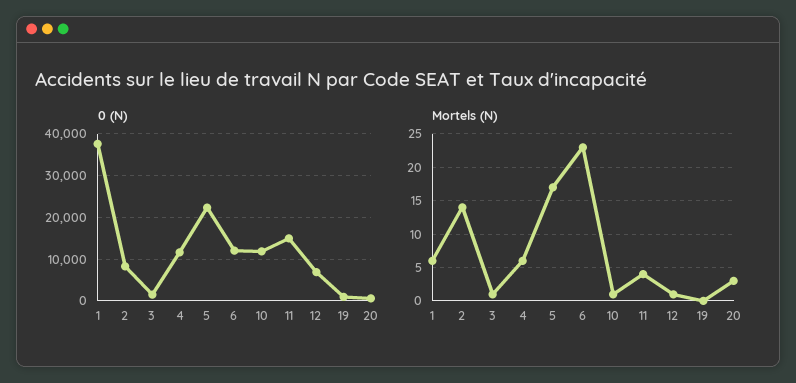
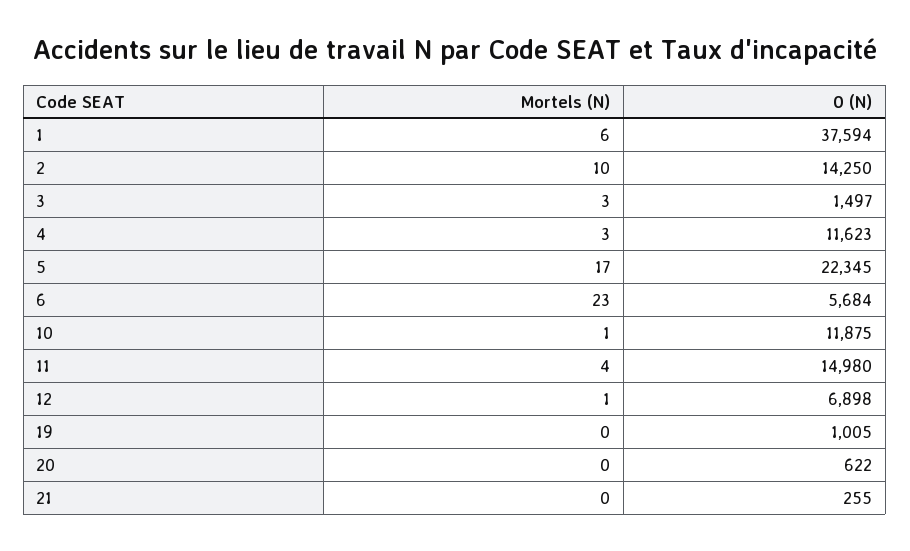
0 (N), 2: 8000 -> 14250
0 (N), 6: 12000 -> 5684
Mortels (N), 2: 14 -> 10
Mortels (N), 3: 1 -> 3
Mortels (N), 4: 6 -> 3
Mortels (N), 20: 3 -> 0
Mortels (N), 21: none -> 0
0 (N), 21: none -> 255

